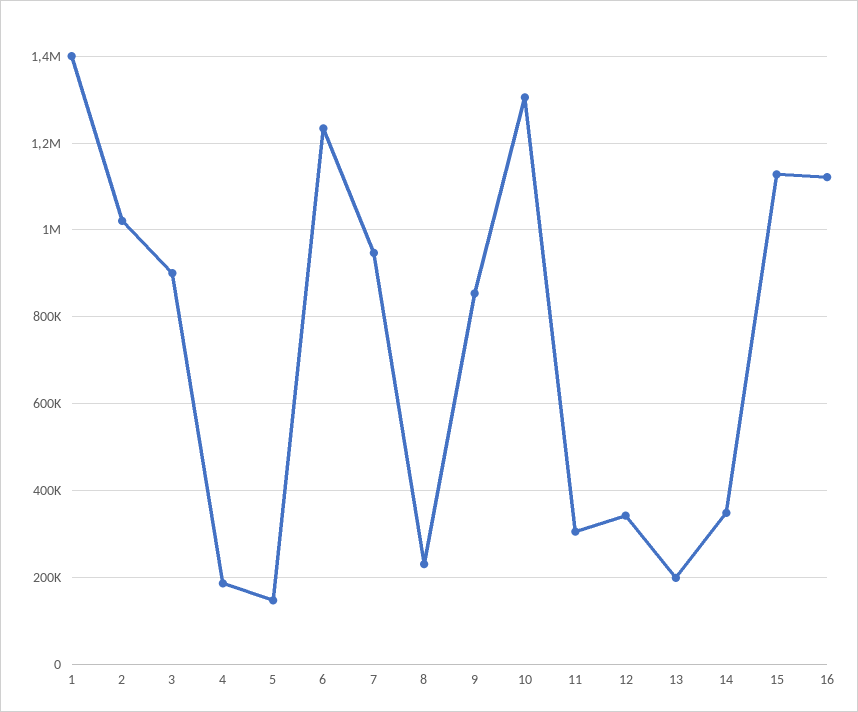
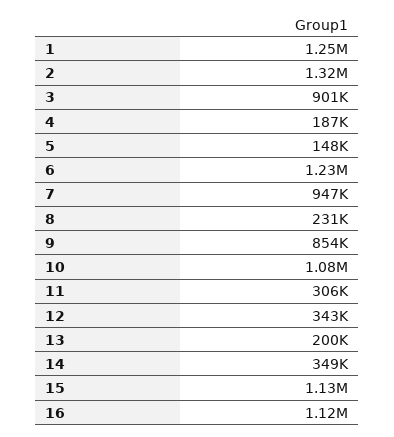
1: 1400000 -> 1250000
2: 1020000 -> 1320000
10: 1300000 -> 1080000

